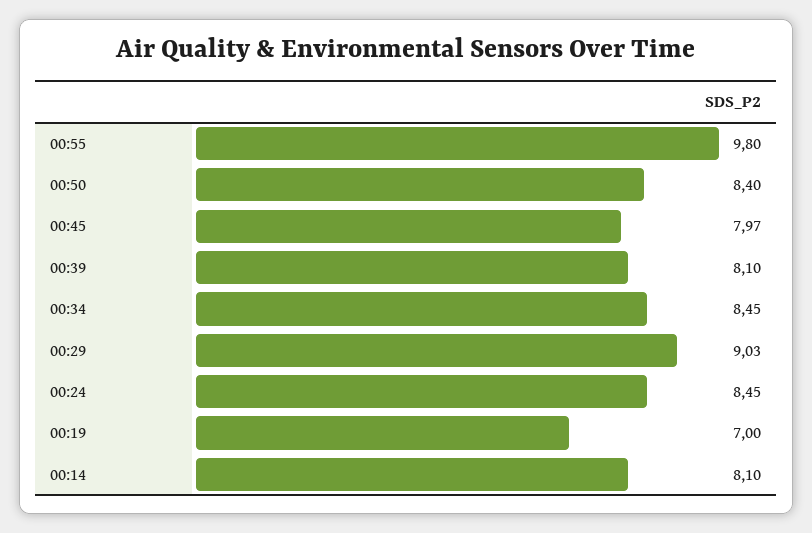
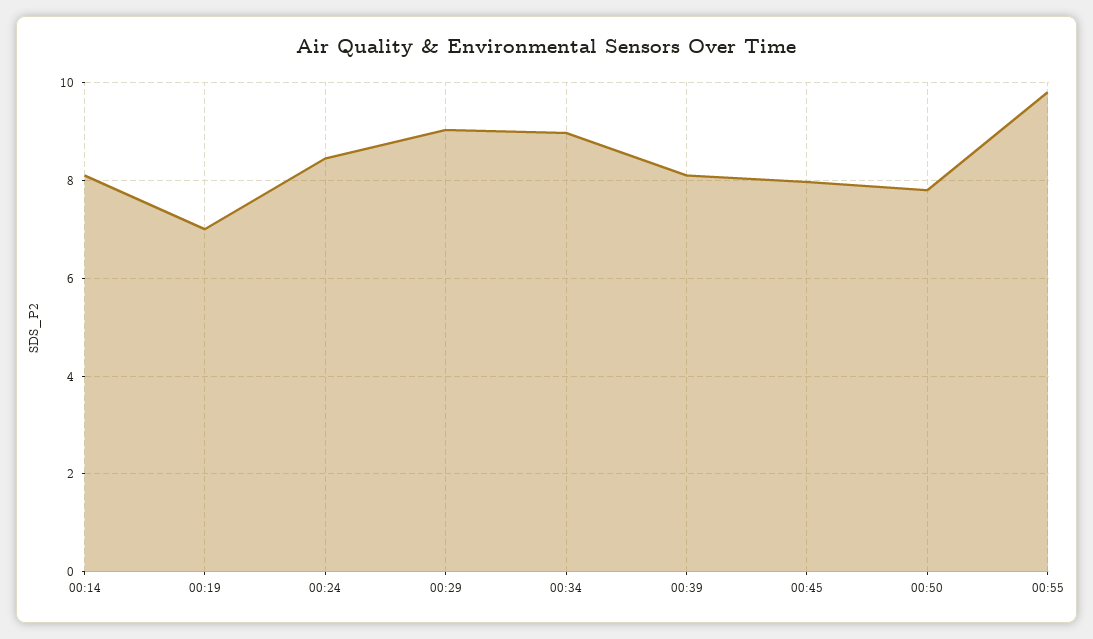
00:50: 8.4 -> 7.8
00:34: 8.45 -> 9

